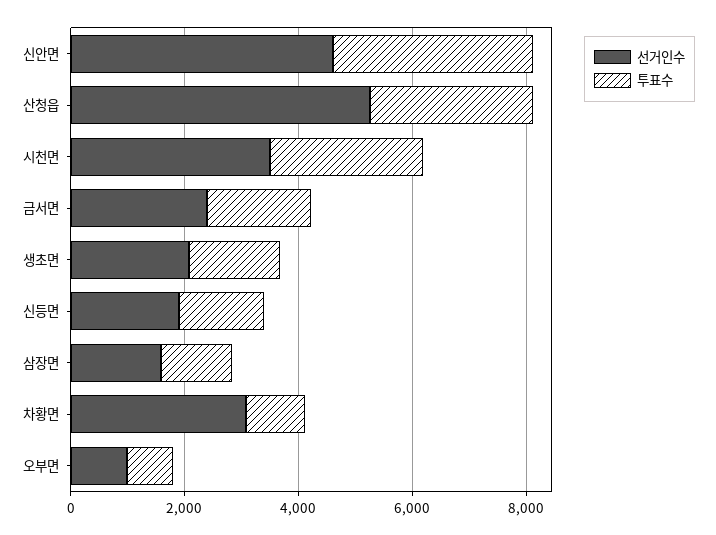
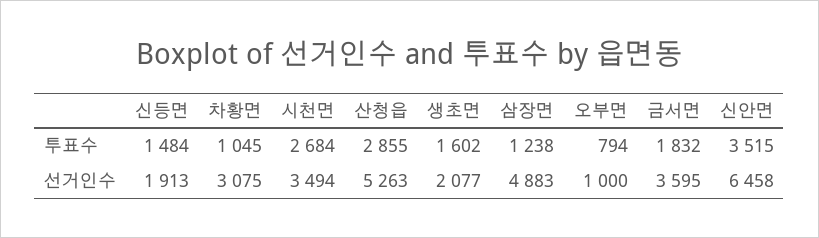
선거인수, 신안면: 4500 -> 6458
선거인수, 금서면: 2500 -> 3595
선거인수, 삼장면: 1500 -> 4883

